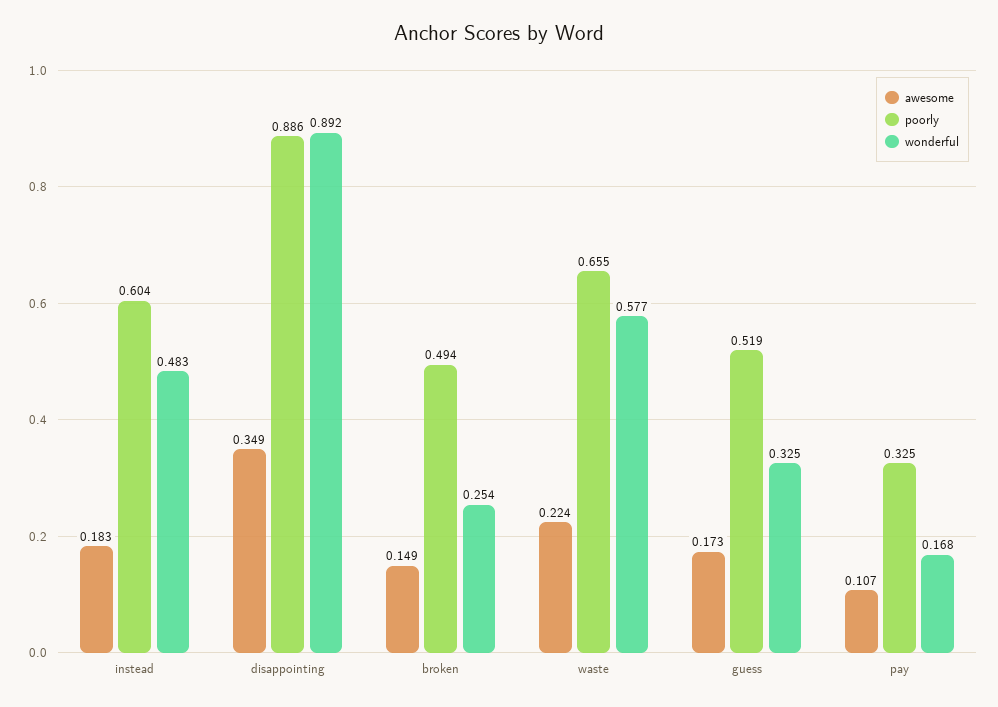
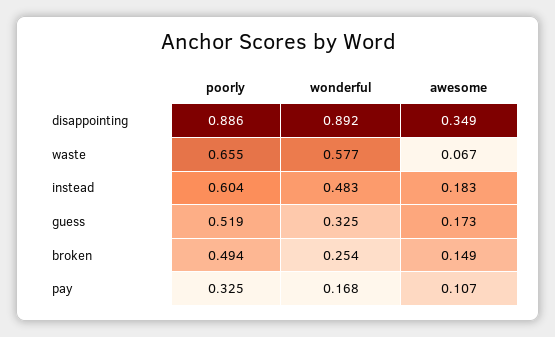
awesome, waste: 0.224 -> 0.067

